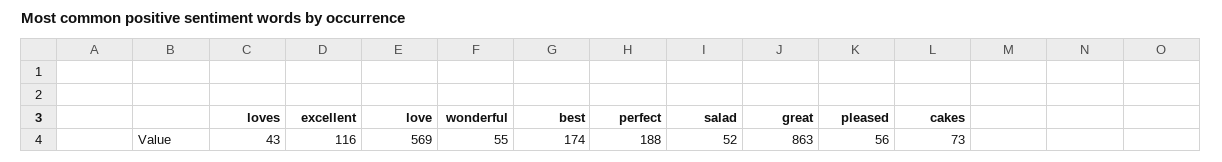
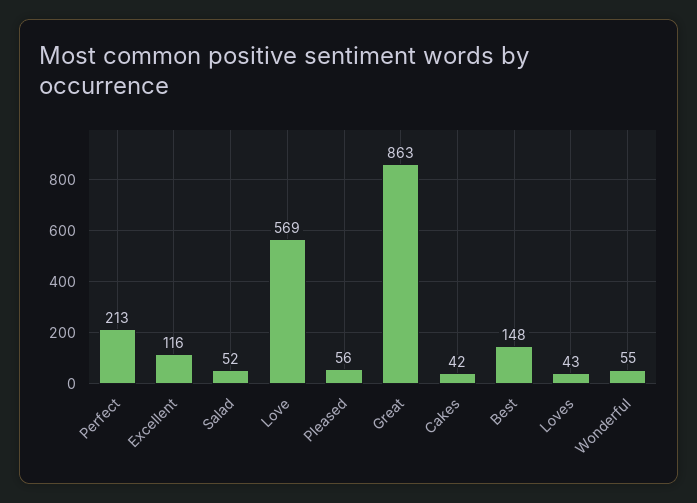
best: 174 -> 148
perfect: 188 -> 213
cakes: 73 -> 42

